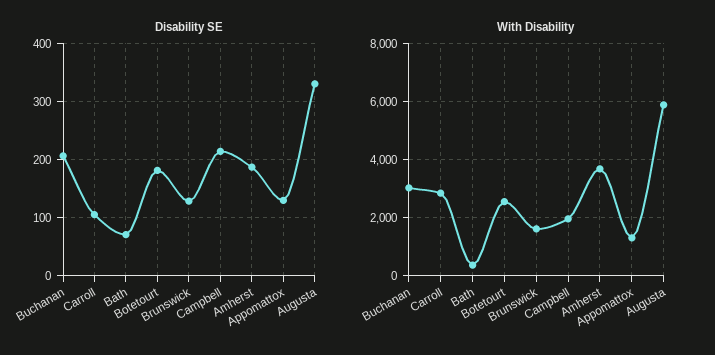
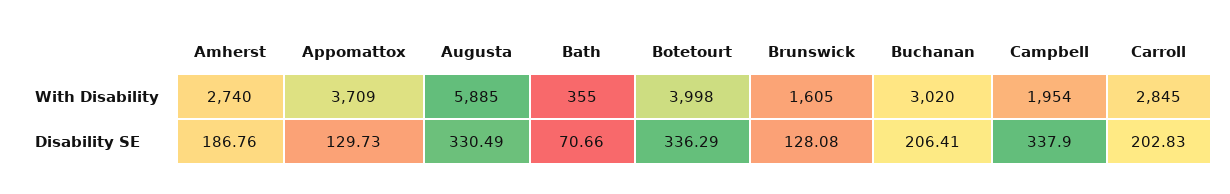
Disability SE, Carroll: 100 -> 202.83
Disability SE, Botetourt: 180 -> 336.29
Disability SE, Campbell: 220 -> 337.9
With Disability, Botetourt: 2500 -> 3998
With Disability, Amherst: 3750 -> 2740
With Disability, Appomattox: 1250 -> 3709

